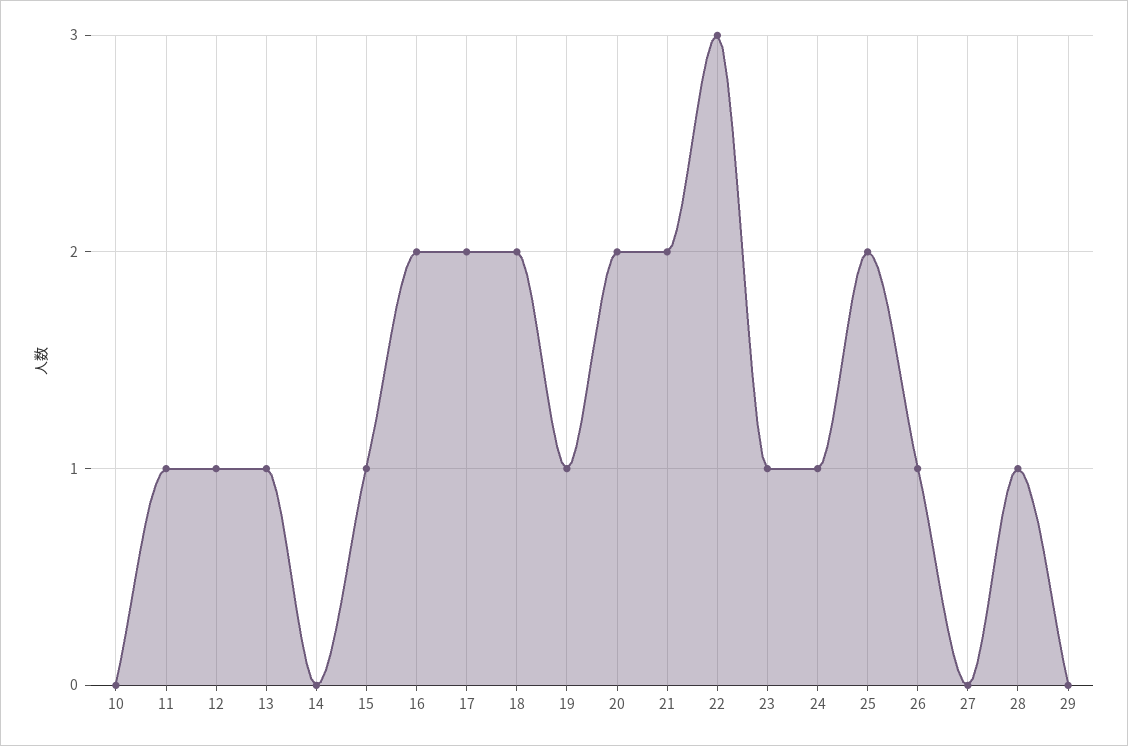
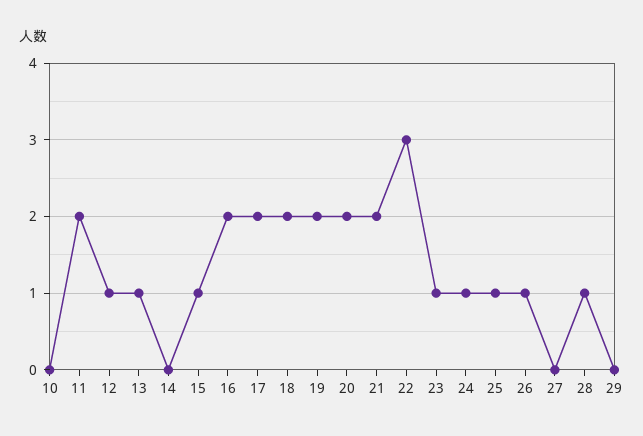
11: 1 -> 2
19: 1 -> 2
25: 2 -> 1

